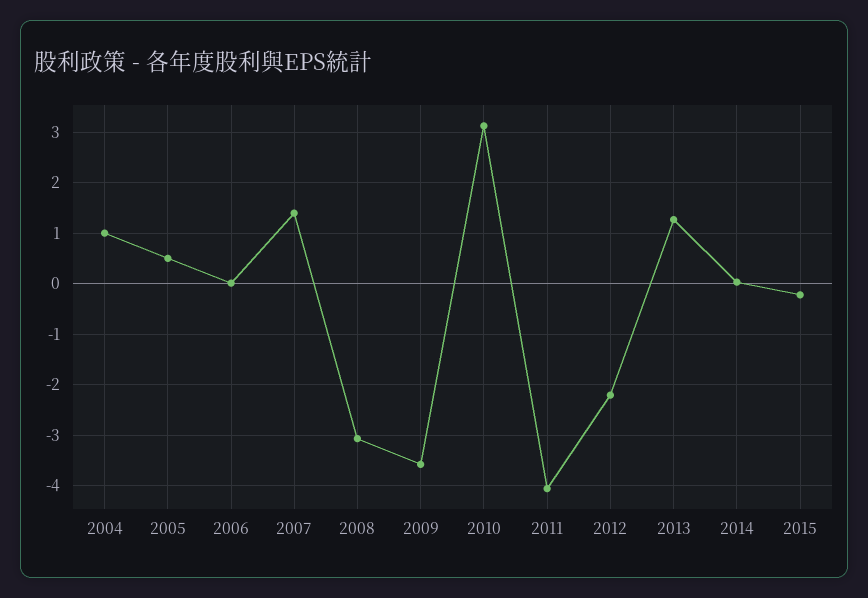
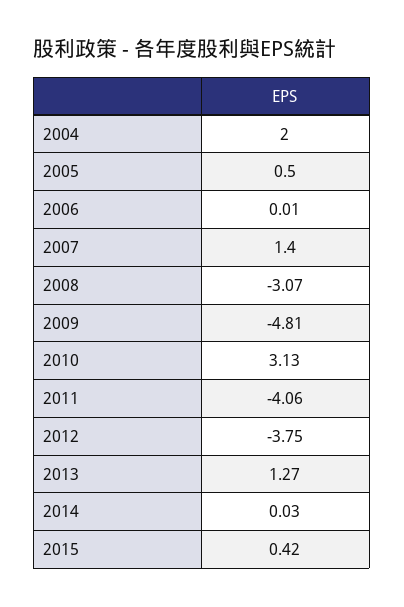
2004: 1 -> 2
2009: -3.6 -> -4.81
2012: -2.2 -> -3.75
2015: -0.2 -> 0.42

